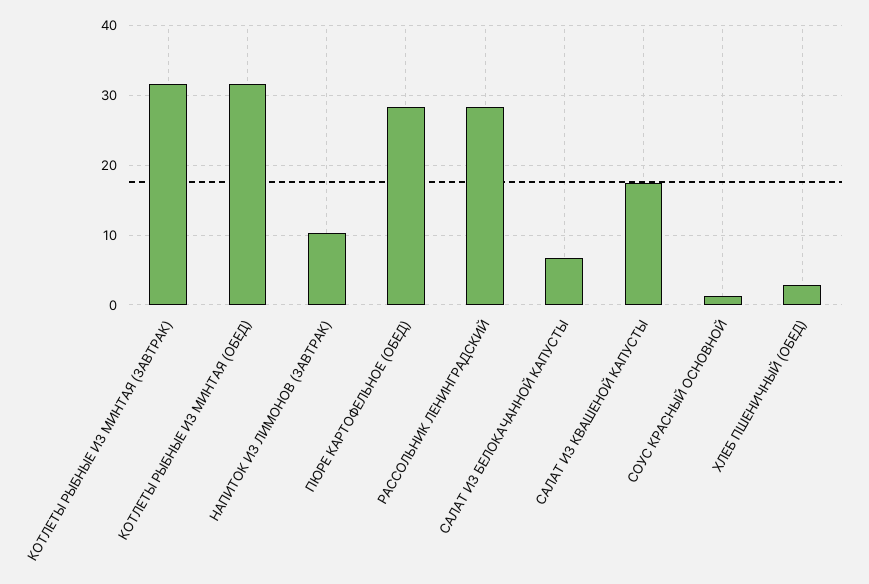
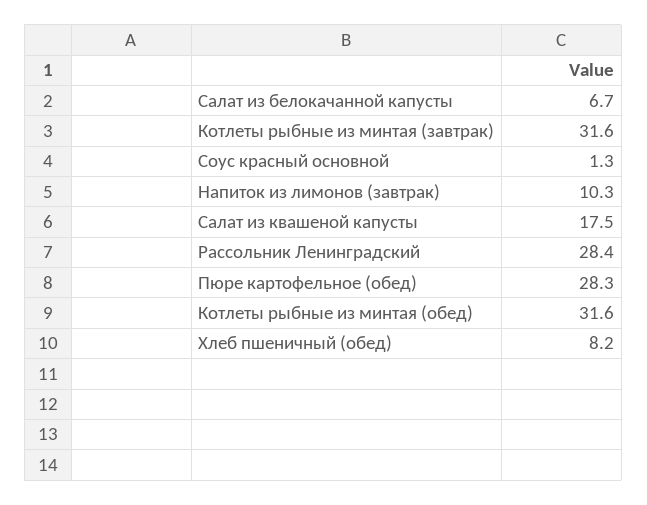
ХЛЕБ ПШЕНИЧНЫЙ (ОБЕД): 3 -> 8.2

